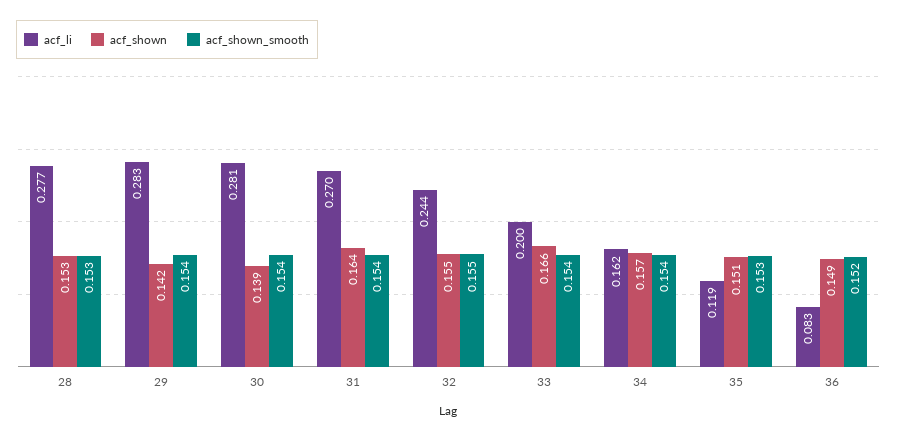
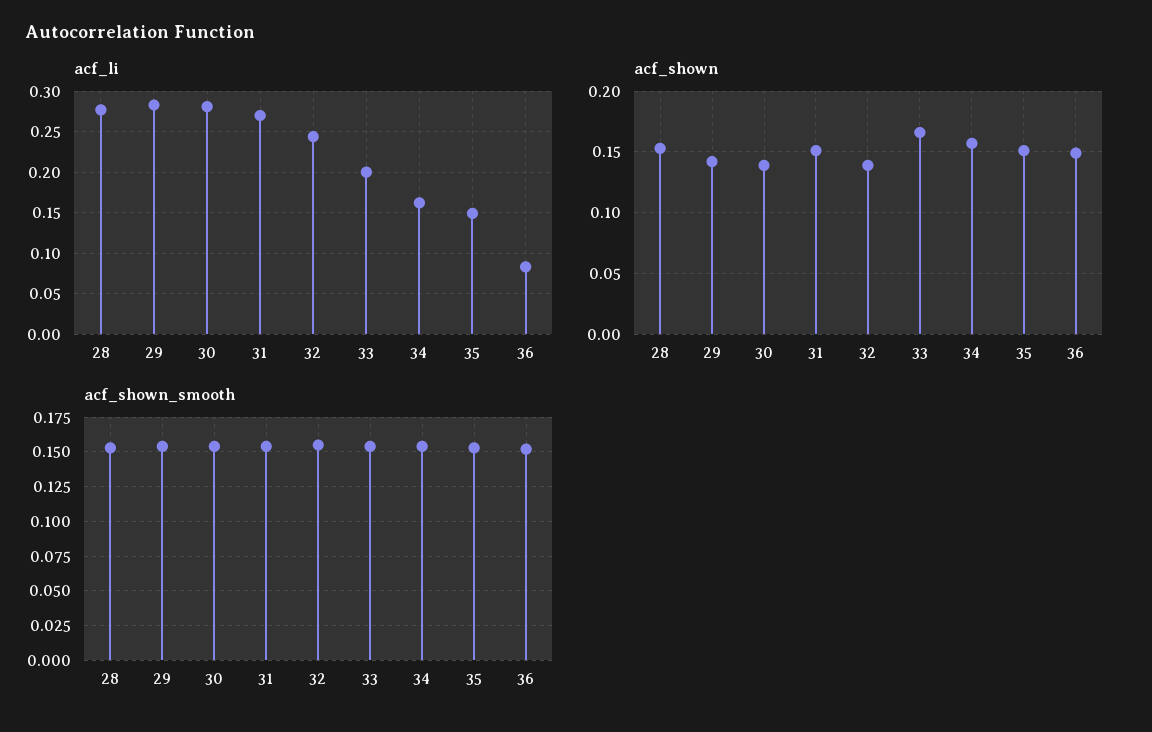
acf_shown, 31: 0.164 -> 0.15
acf_shown, 32: 0.155 -> 0.14
acf_li, 35: 0.119 -> 0.15

